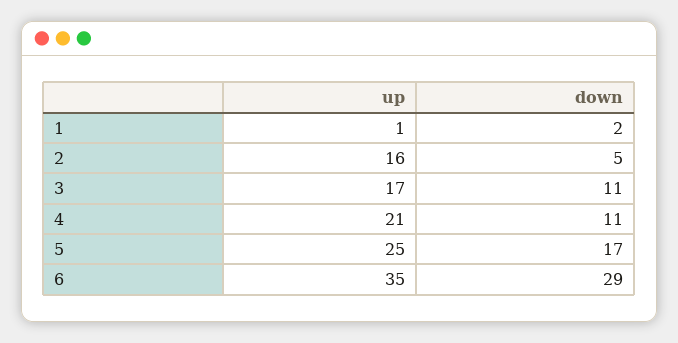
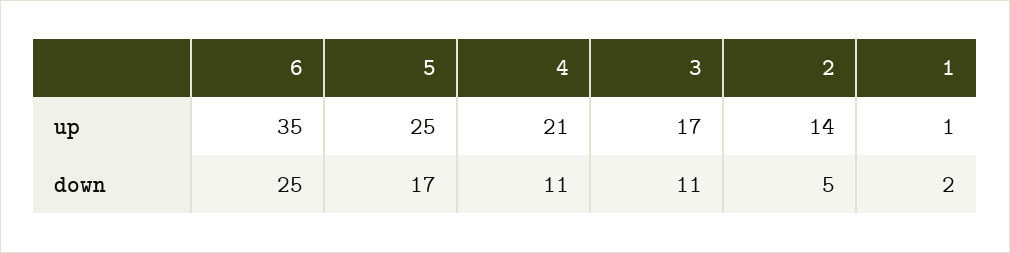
up, 2: 16 -> 14
down, 6: 29 -> 25

